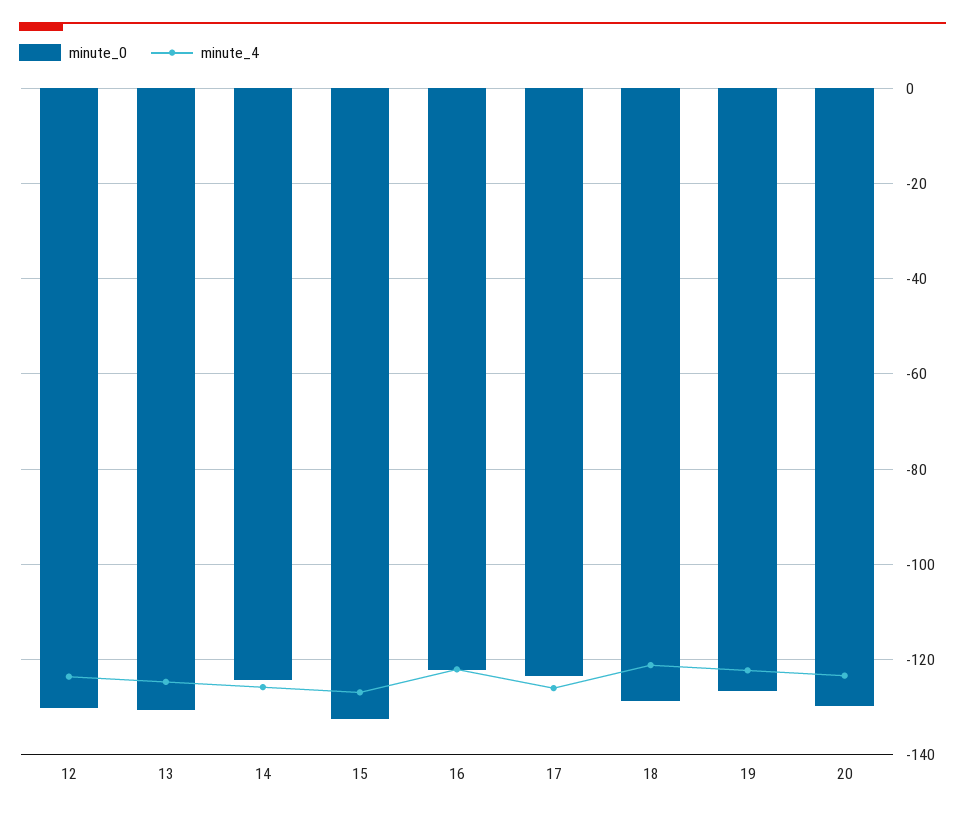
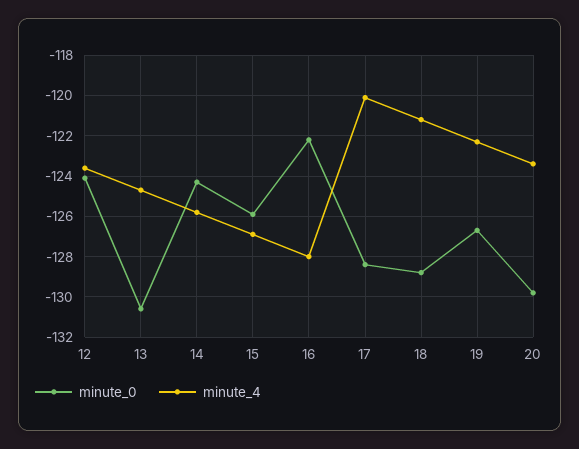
minute_0, 12: -130 -> -124
minute_0, 15: -132 -> -126
minute_4, 16: -122 -> -128
minute_0, 17: -124 -> -128.5
minute_4, 17: -126 -> -120

